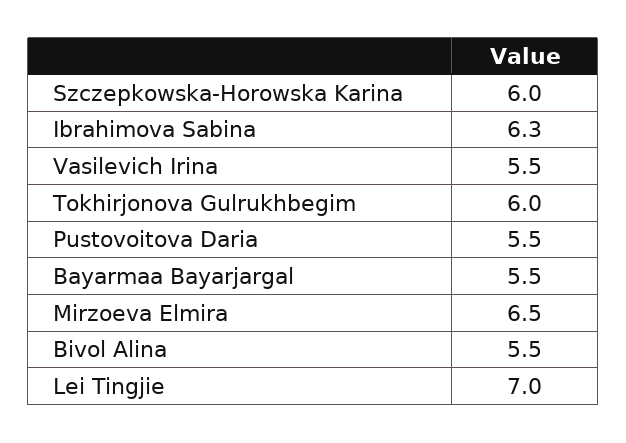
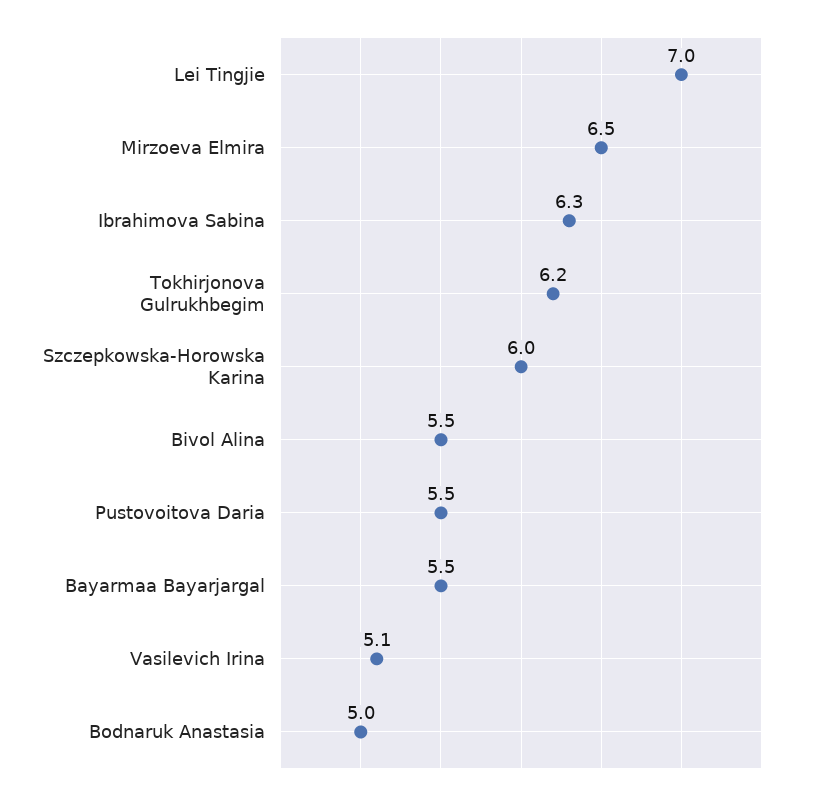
Vasilevich Irina: 5.5 -> 5.1
Tokhirjonova Gulrukhbegim: 6 -> 6.2
Bodnaruk Anastasia: none -> 5

